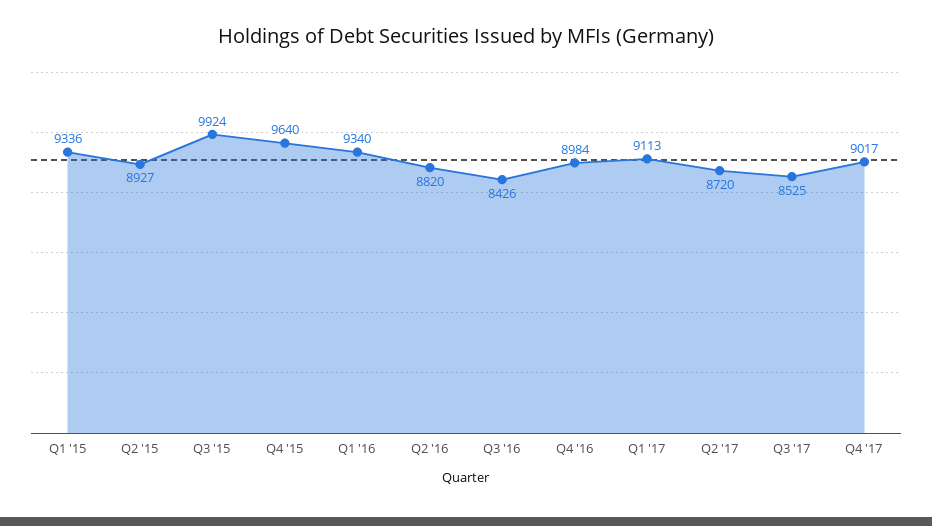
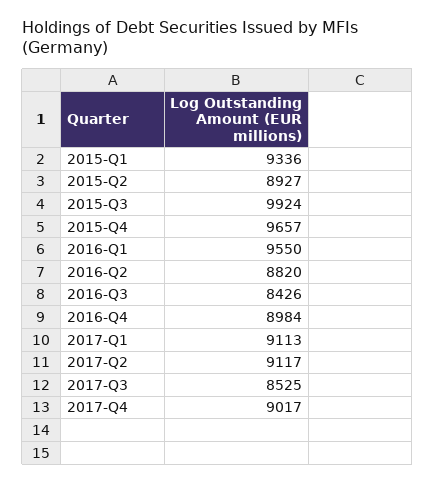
Q4 '15: 9640 -> 9657
Q1 '16: 9340 -> 9550
Q2 '17: 8720 -> 9117

